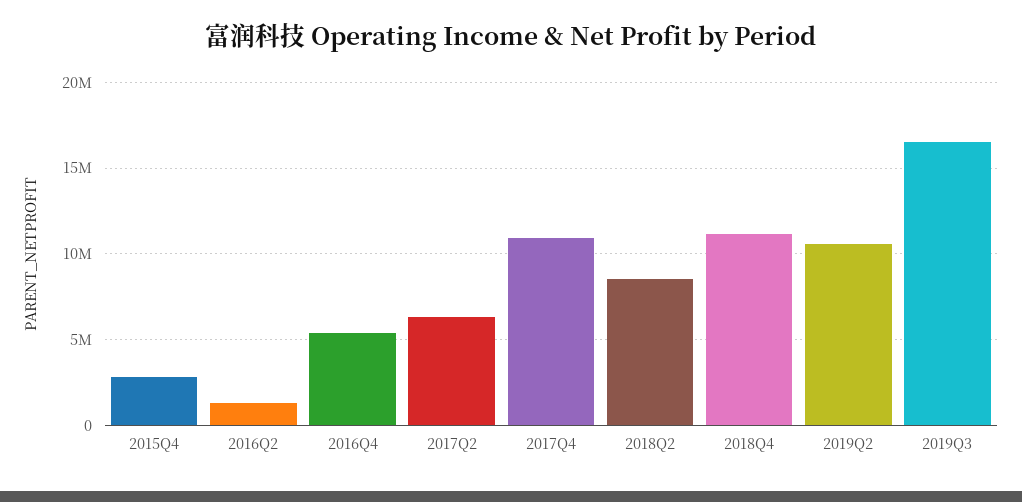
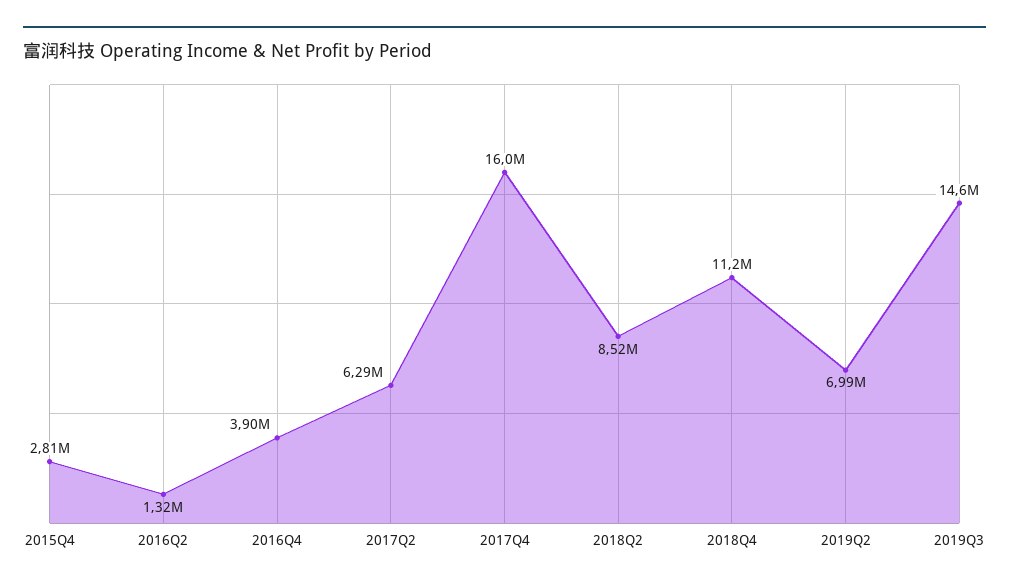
2016Q4: 5500000 -> 3900000
2017Q4: 11000000 -> 16000000
2019Q2: 10500000 -> 6990000
2019Q3: 16500000 -> 14600000

